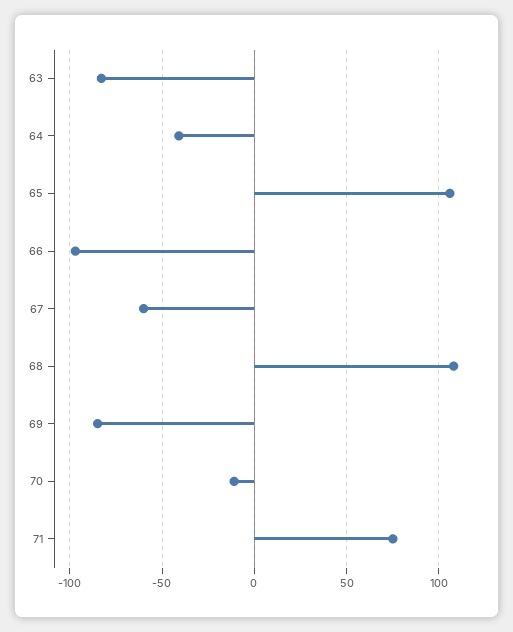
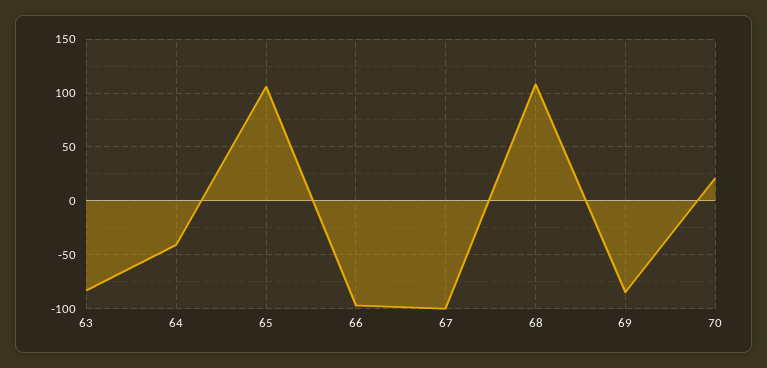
67: -60 -> -100
70: -10 -> 20
71: 75 -> none

